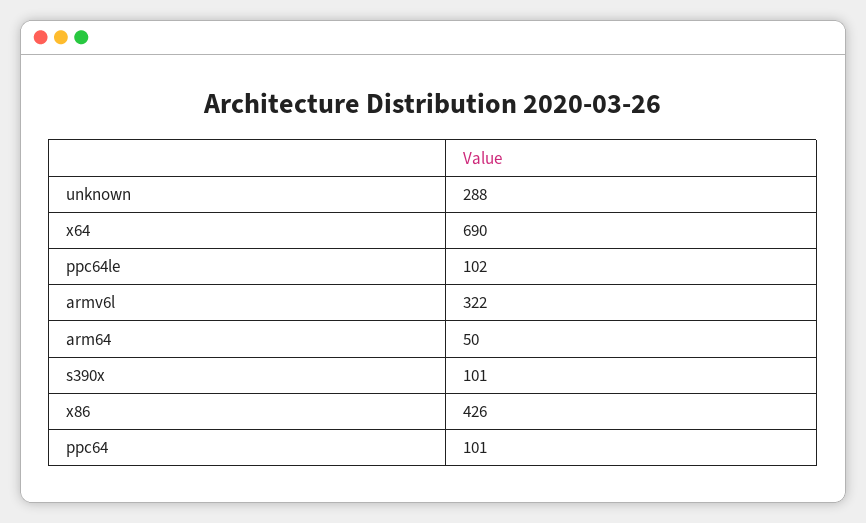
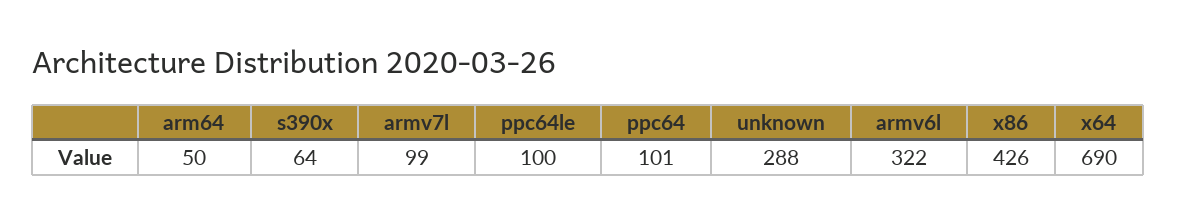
ppc64le: 102 -> 100
s390x: 101 -> 64
armv7l: none -> 99

